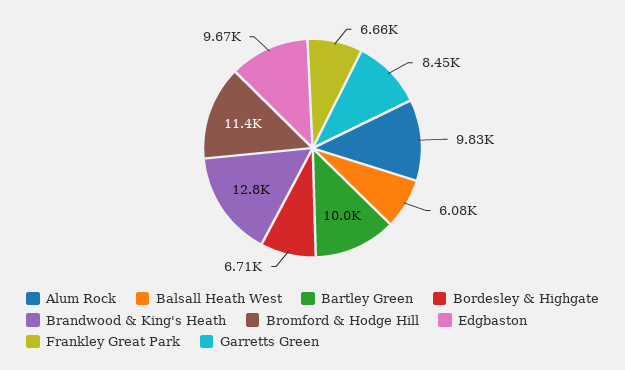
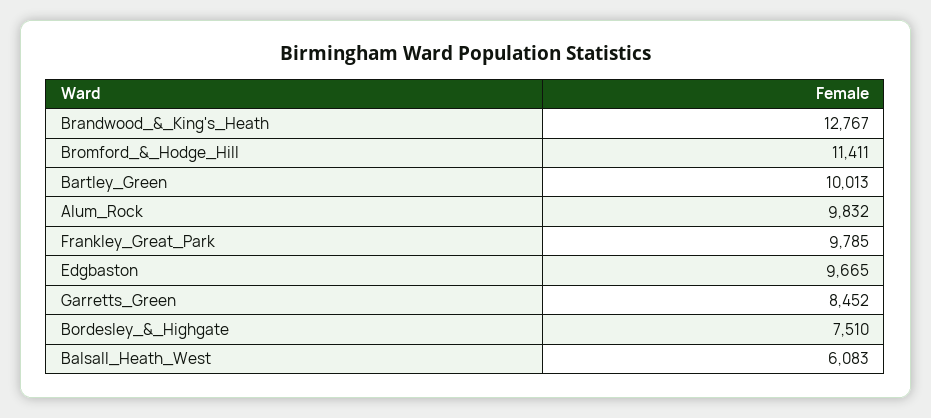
Bordesley & Highgate: 6710 -> 7510
Frankley Great Park: 6660 -> 9785

